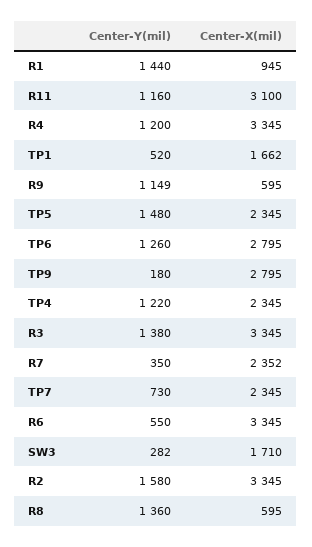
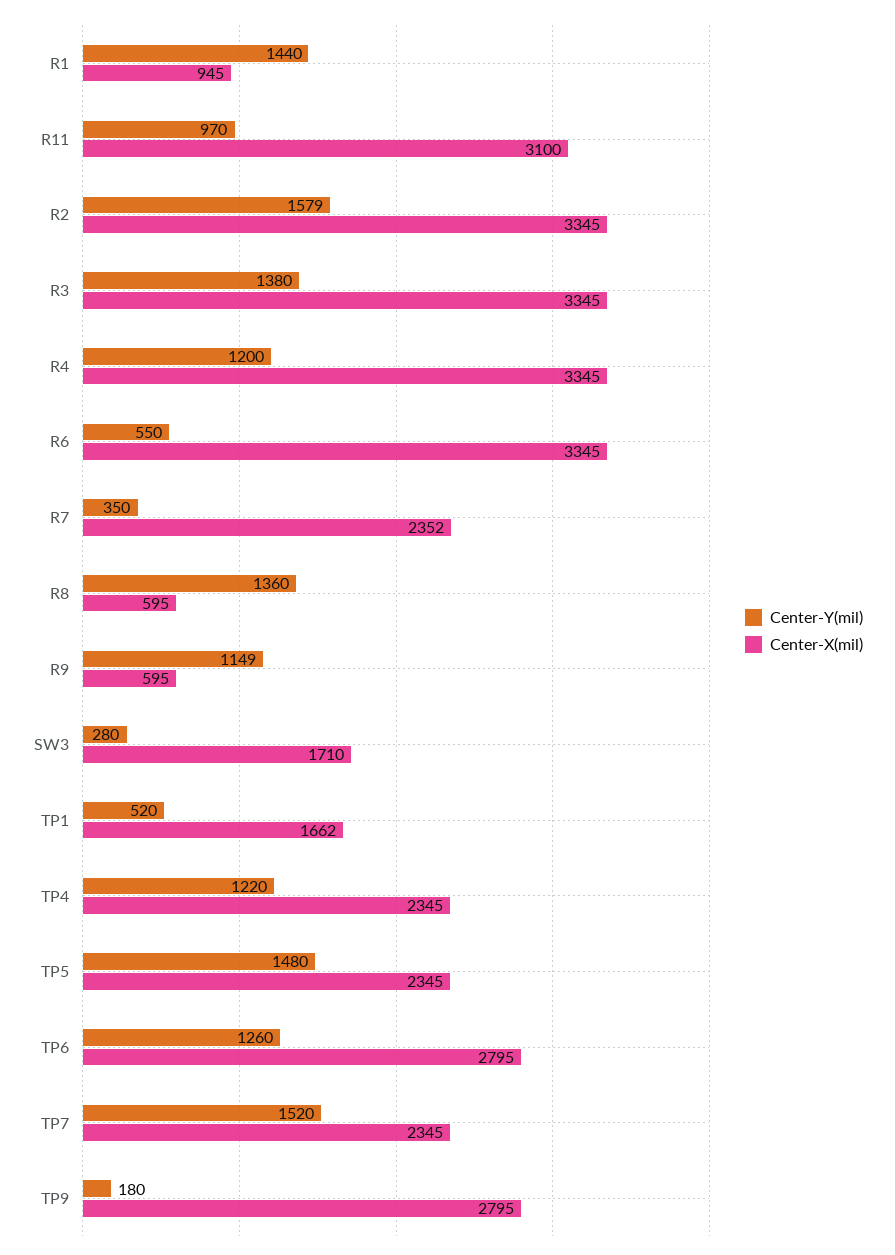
Center-Y(mil), R11: 1160 -> 970
Center-Y(mil), TP7: 730 -> 1520
Center-Y(mil), SW3: 282 -> 280
Center-Y(mil), R2: 1580 -> 1579

